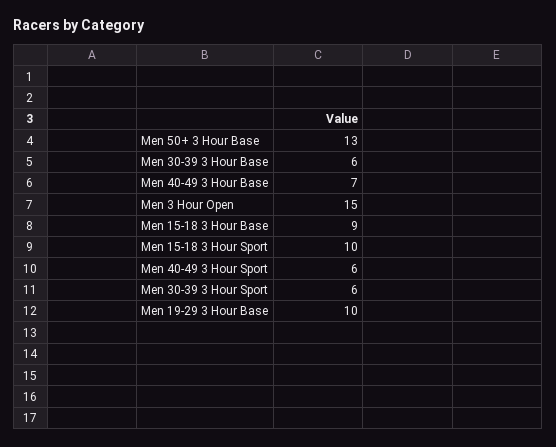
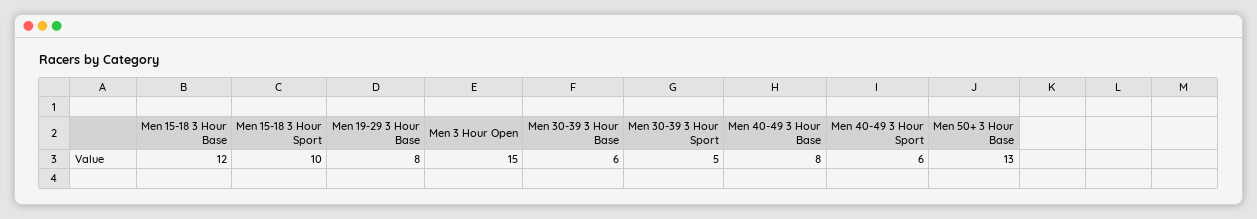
Men 40-49 3 Hour Base: 7 -> 8
Men 15-18 3 Hour Base: 9 -> 12
Men 30-39 3 Hour Sport: 6 -> 5
Men 19-29 3 Hour Base: 10 -> 8

